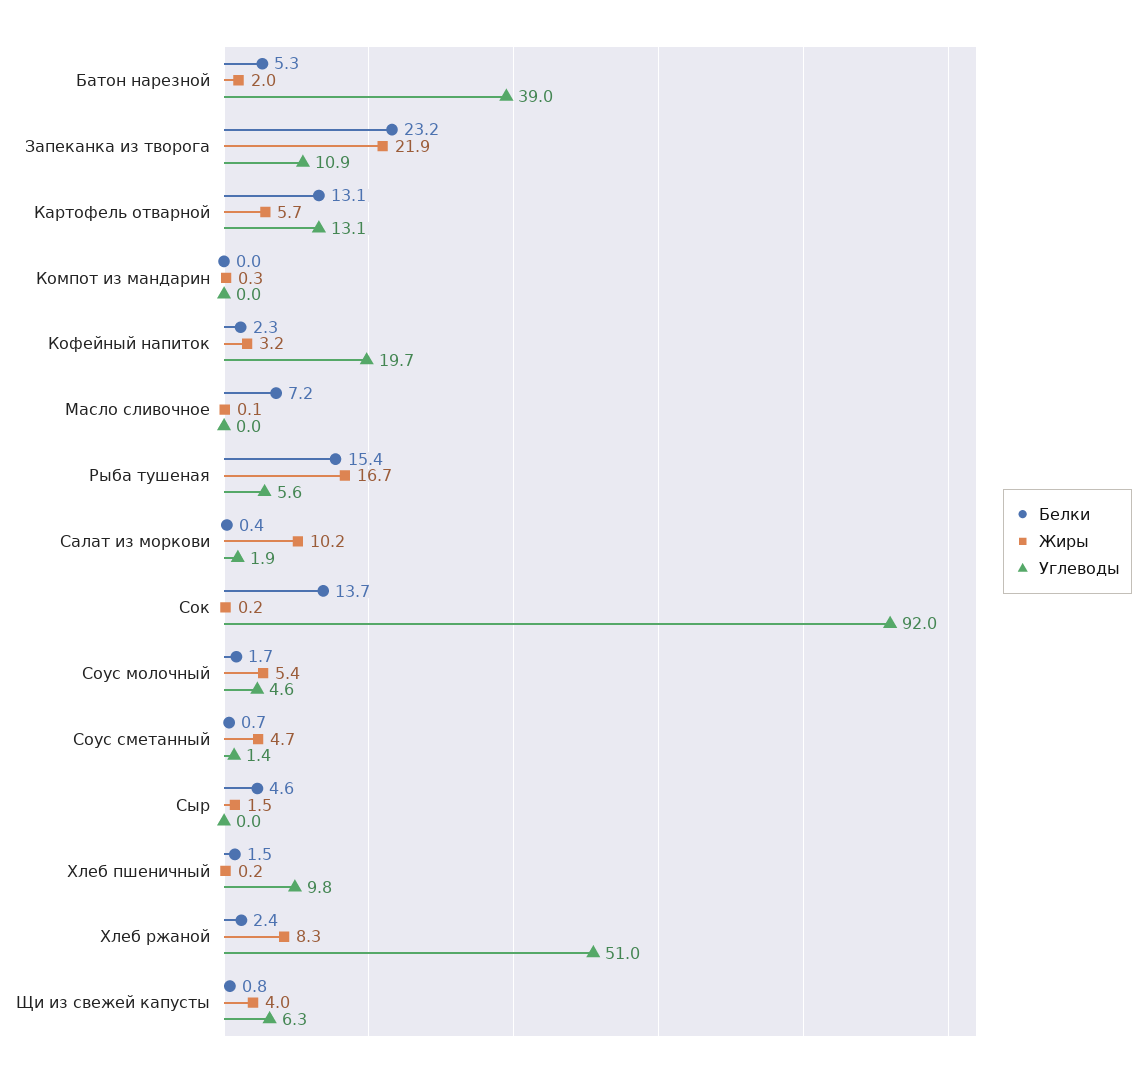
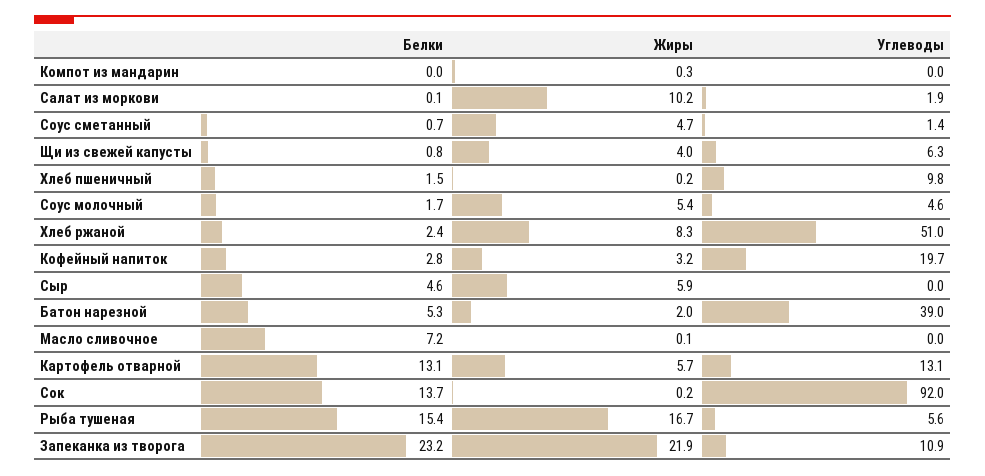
Белки, Кофейный напиток: 2.3 -> 2.8
Белки, Салат из моркови: 0.4 -> 0.1
Жиры, Сыр: 1.5 -> 5.9

